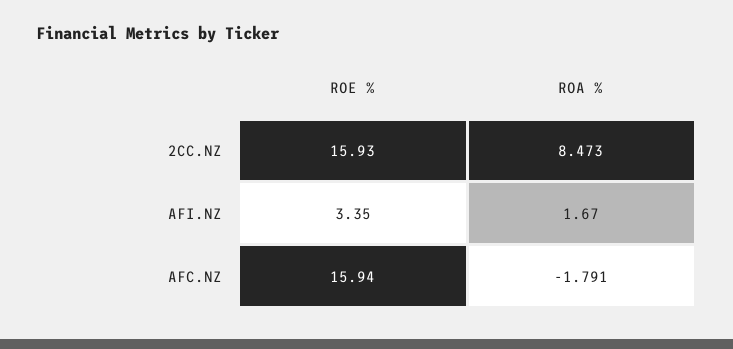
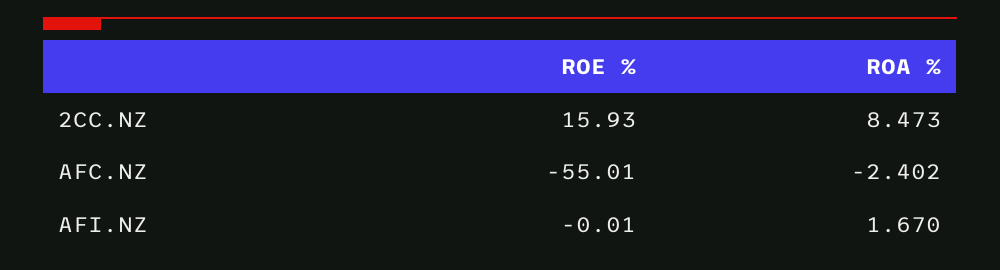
ROE %, AFI.NZ: 3.35 -> -0.01
ROE %, AFC.NZ: 15.94 -> -55.01
ROA %, AFC.NZ: -1.791 -> -2.402

